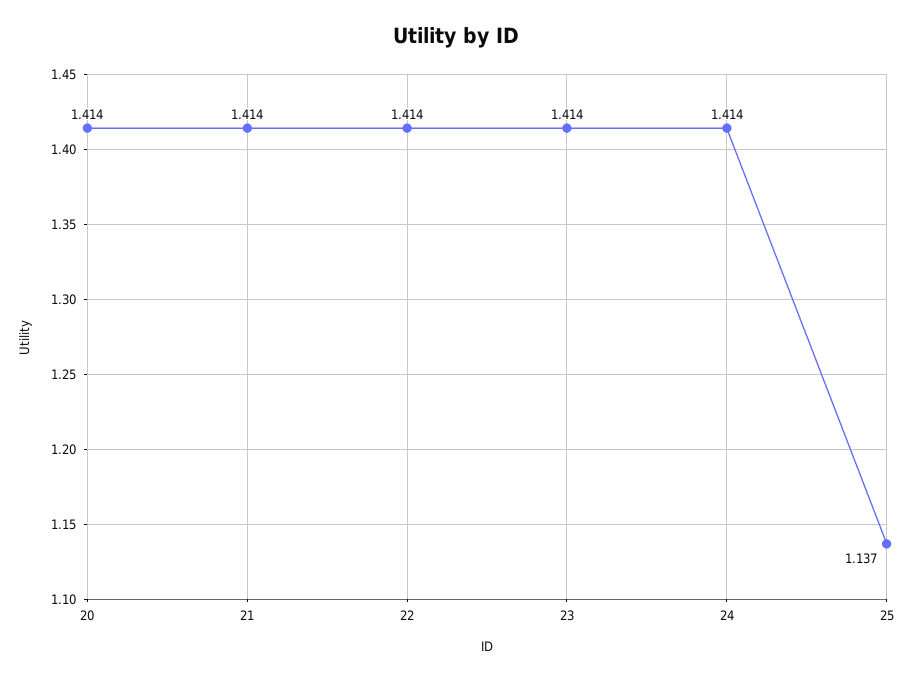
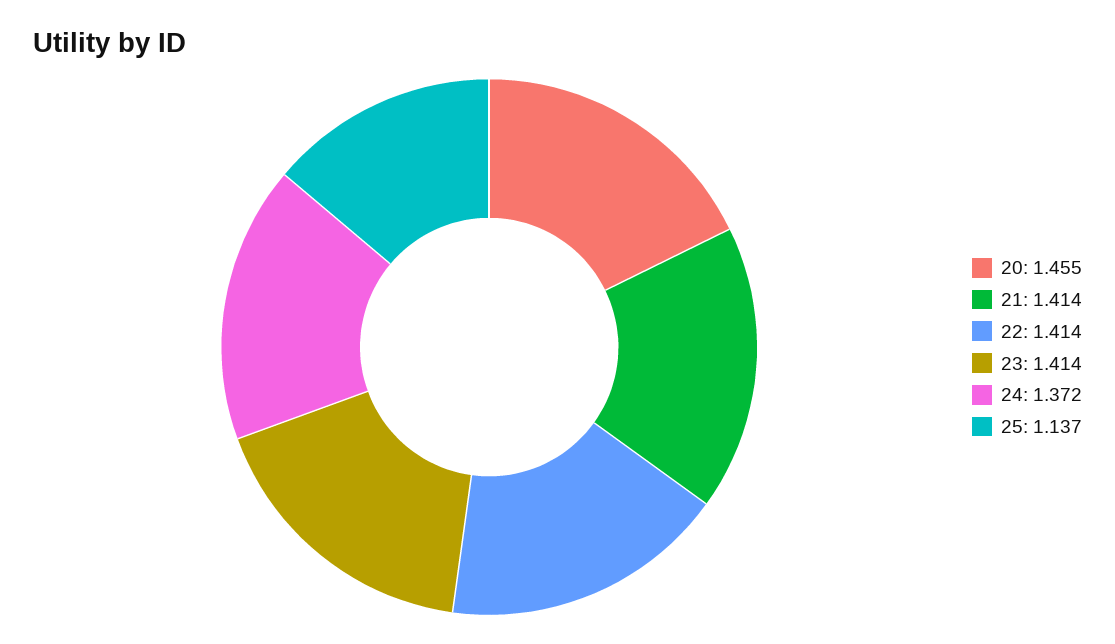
20: 1.414 -> 1.455
24: 1.414 -> 1.372

